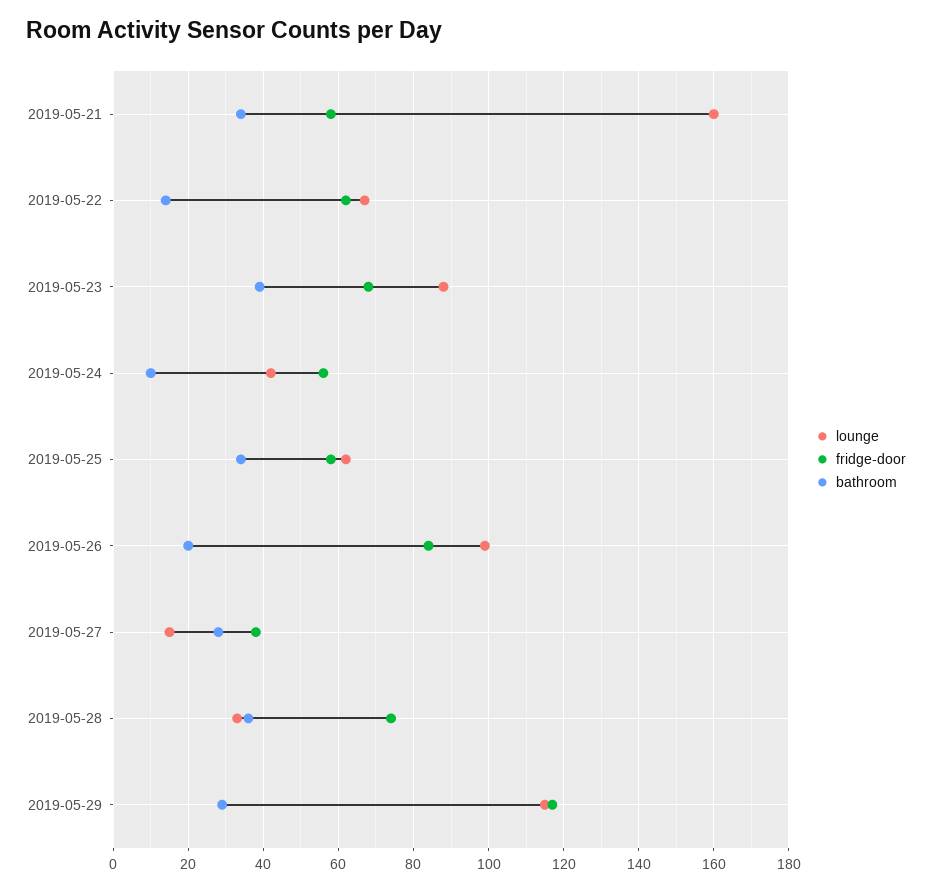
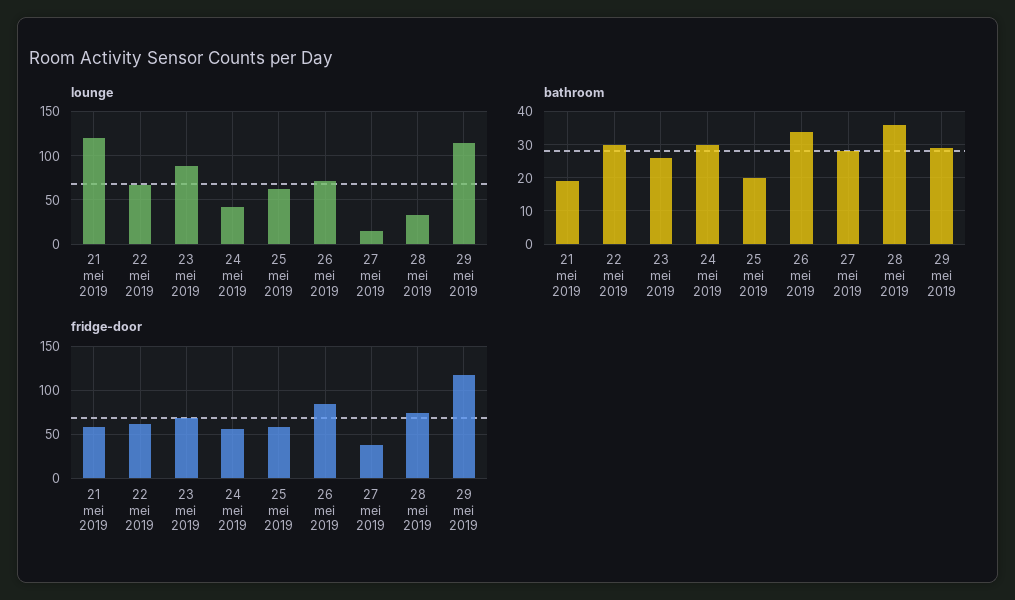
lounge, 2019-05-21: 160 -> 120
bathroom, 2019-05-21: 35 -> 20
bathroom, 2019-05-22: 15 -> 30
bathroom, 2019-05-23: 40 -> 25
bathroom, 2019-05-24: 10 -> 30
bathroom, 2019-05-25: 35 -> 20
lounge, 2019-05-26: 100 -> 70
bathroom, 2019-05-26: 20 -> 35

